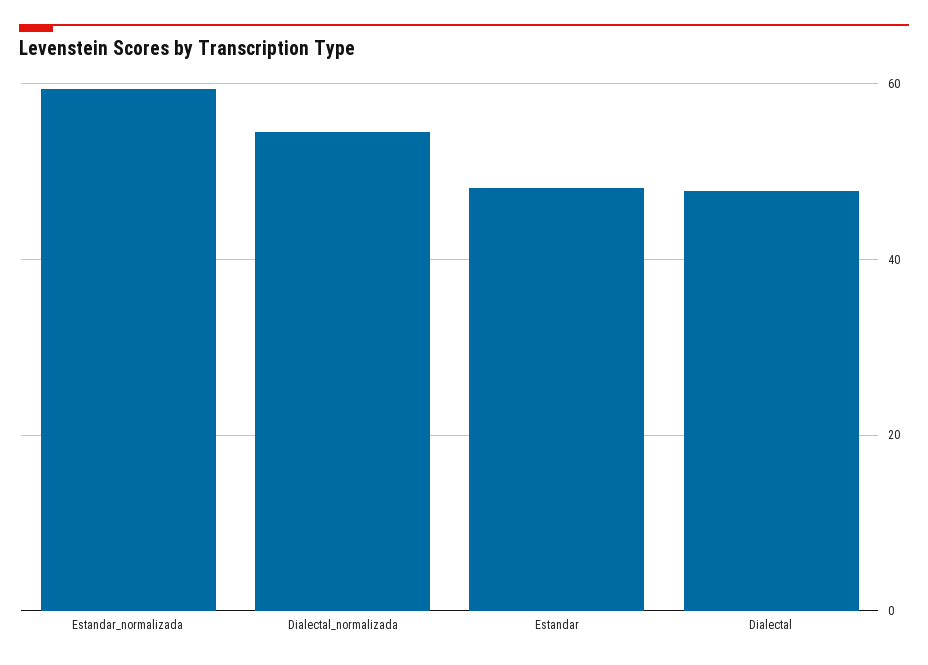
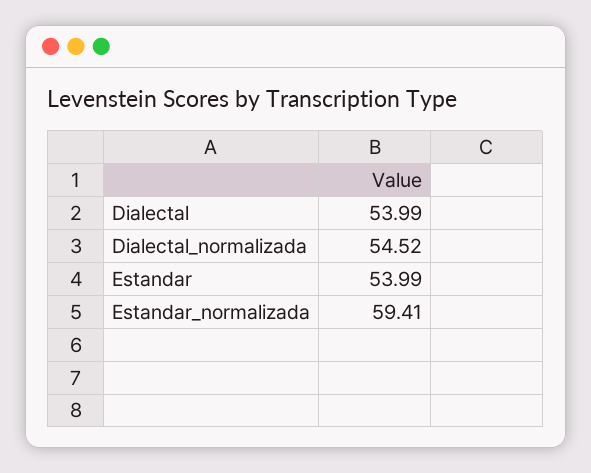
Estandar: 48 -> 53.99
Dialectal: 48 -> 53.99

